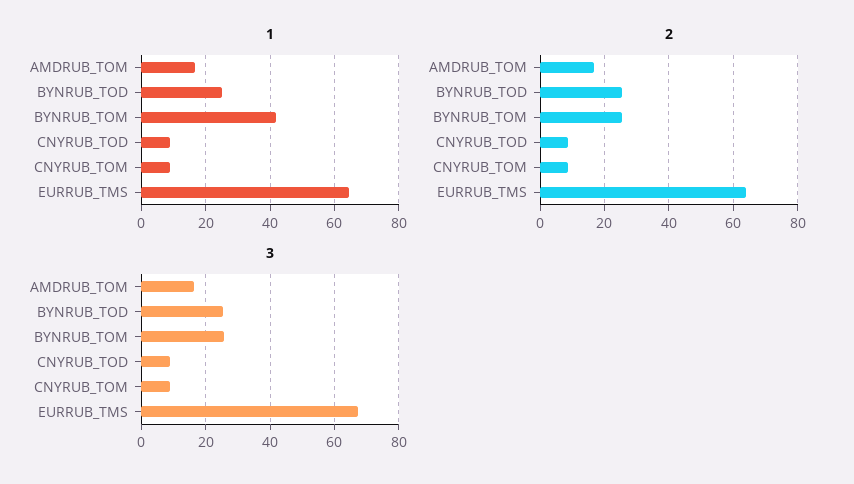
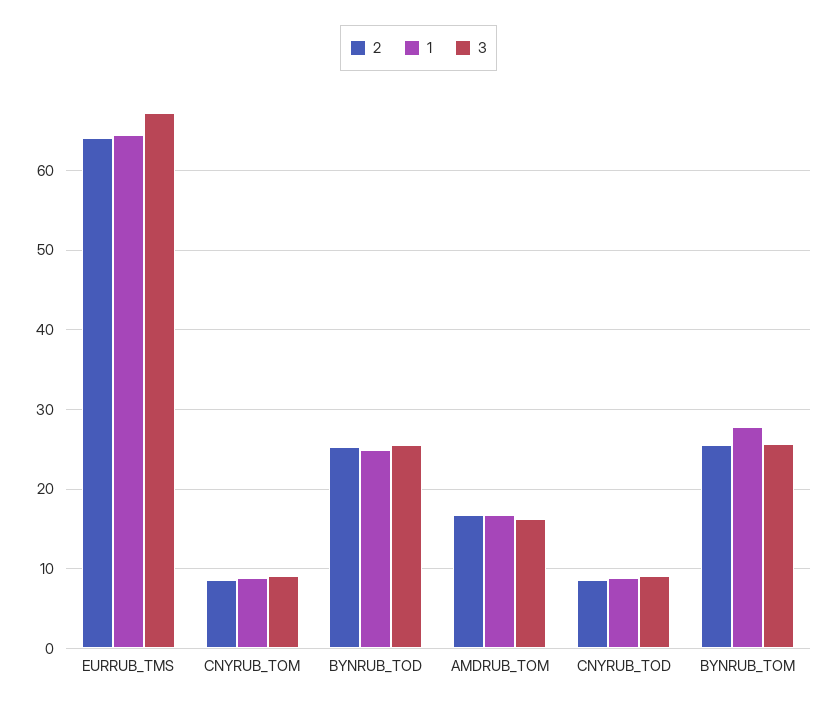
1, BYNRUB_TOM: 42 -> 28

